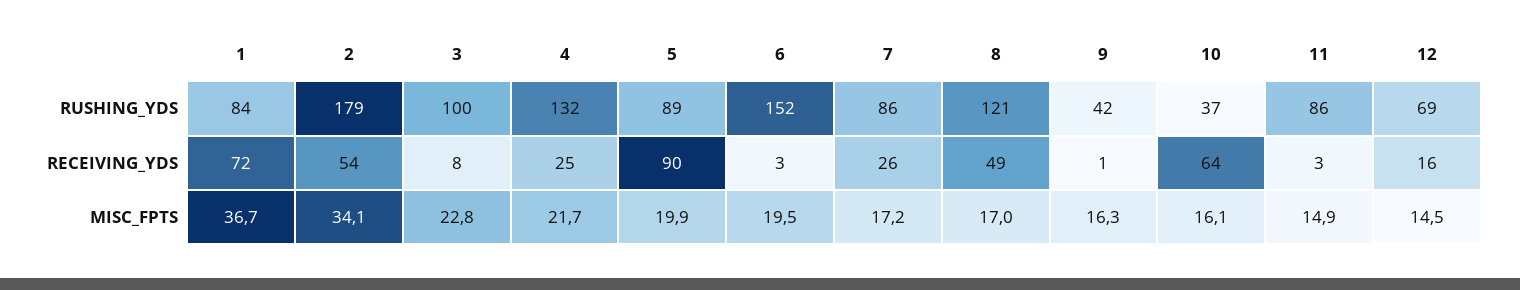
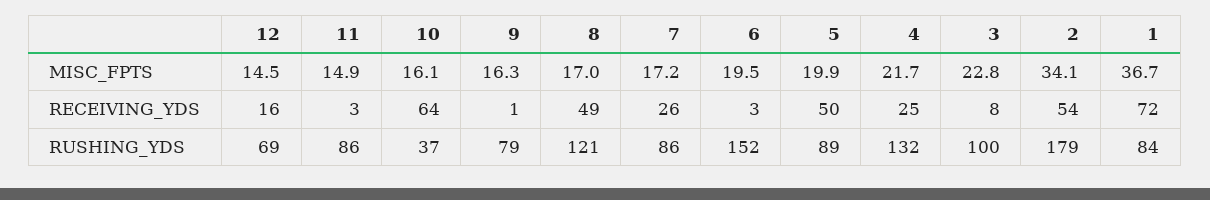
9, RUSHING_YDS: 42 -> 79
5, RECEIVING_YDS: 90 -> 50

